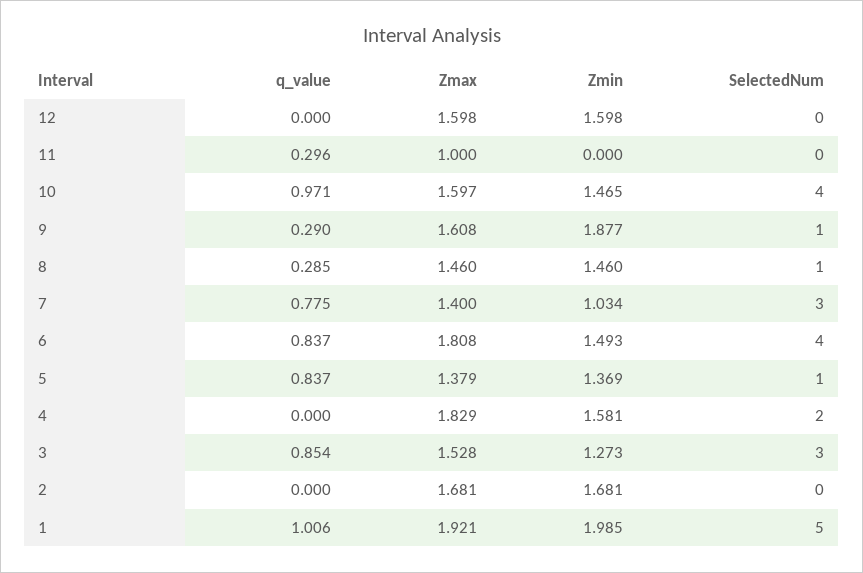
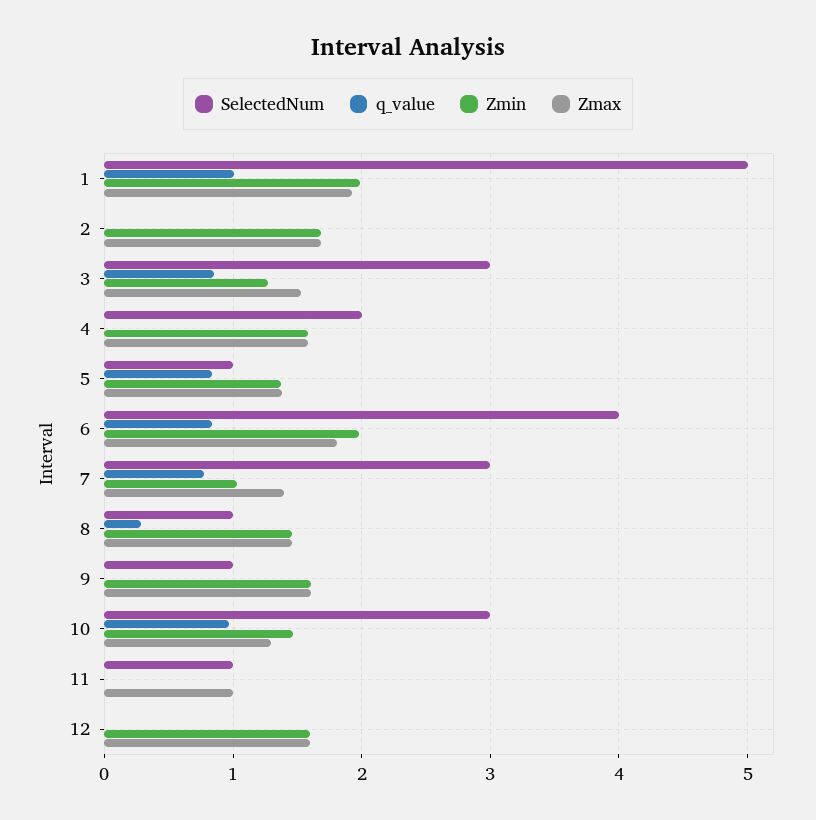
q_value, 11: 0.296 -> 0
SelectedNum, 11: 0 -> 1
Zmax, 10: 1.597 -> 1.3
SelectedNum, 10: 4 -> 3
q_value, 9: 0.29 -> 0
Zmin, 9: 1.877 -> 1.6
Zmin, 6: 1.493 -> 2
Zmax, 4: 1.829 -> 1.6

